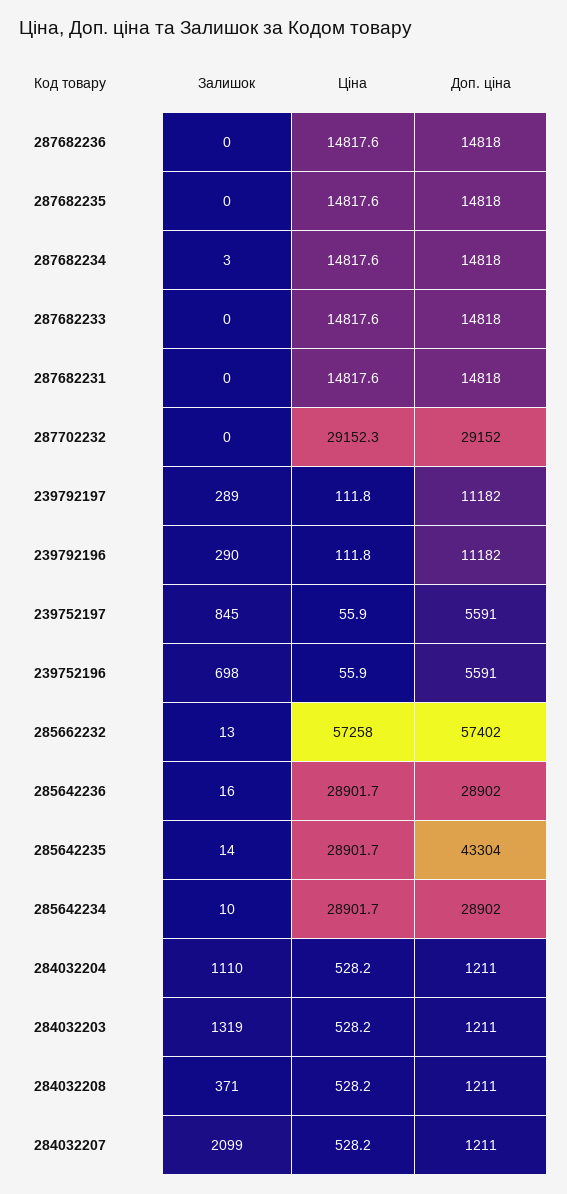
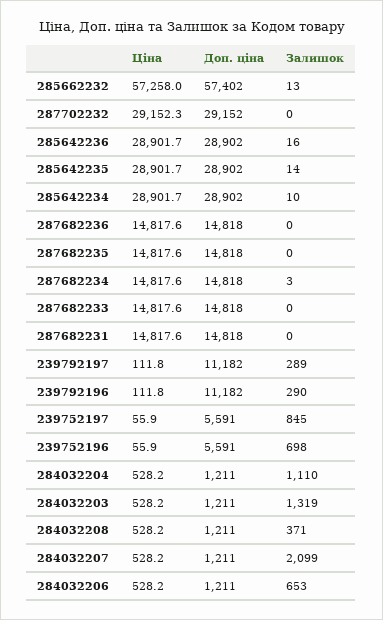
Доп. ціна, 285642235: 43304 -> 28902
Ціна, 284032206: none -> 528.2
Доп. ціна, 284032206: none -> 1211
Залишок, 284032206: none -> 653

